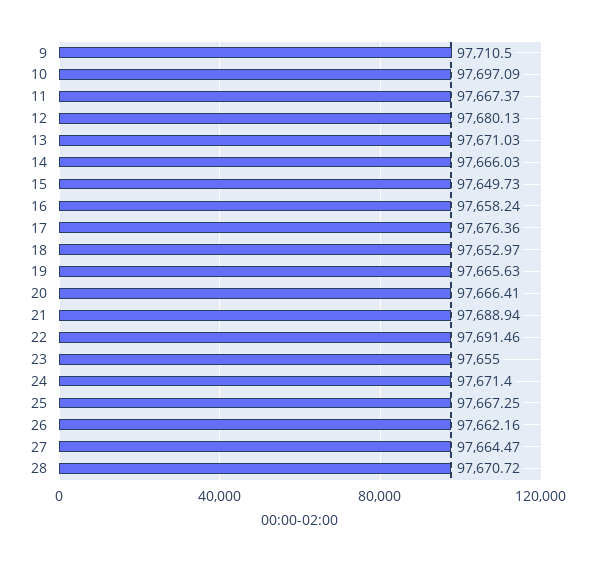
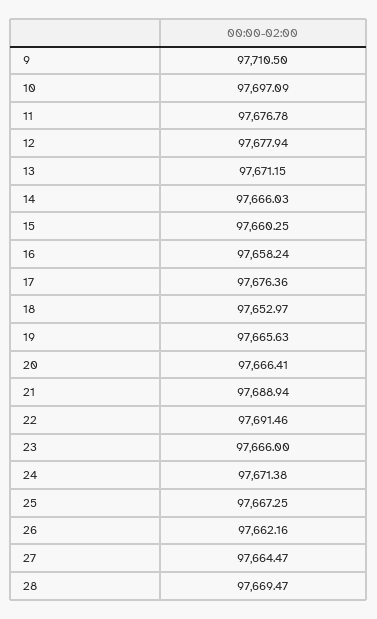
11: 97667.37 -> 97676.78
12: 97680.13 -> 97677.94
13: 97671.03 -> 97671.15
15: 97649.73 -> 97660.25
23: 97655 -> 97666
24: 97671.4 -> 97671.38
28: 97670.72 -> 97669.47

